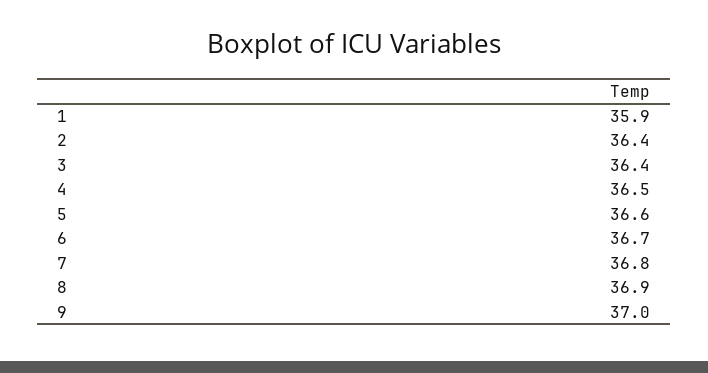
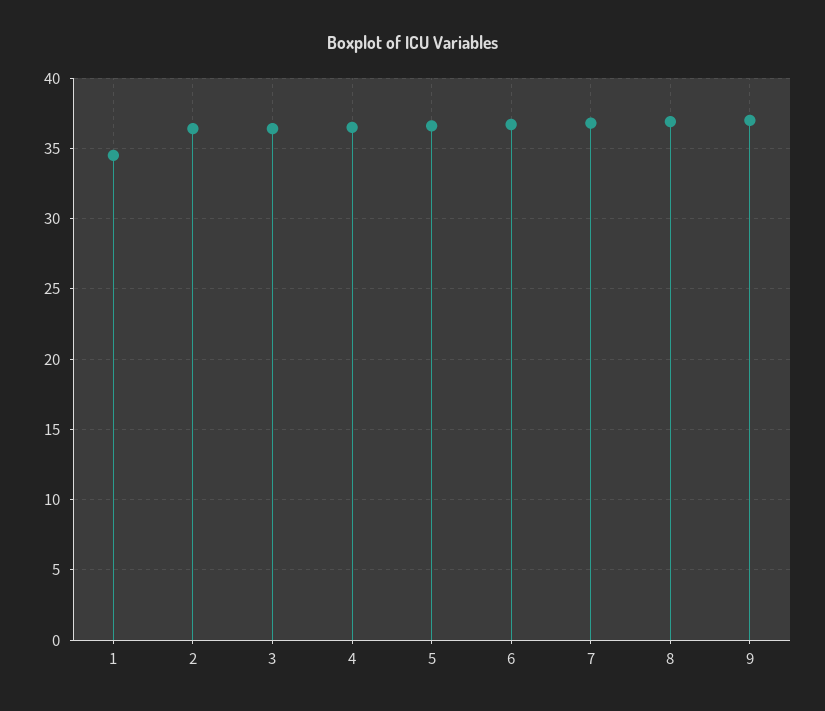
1: 35.9 -> 34.5

